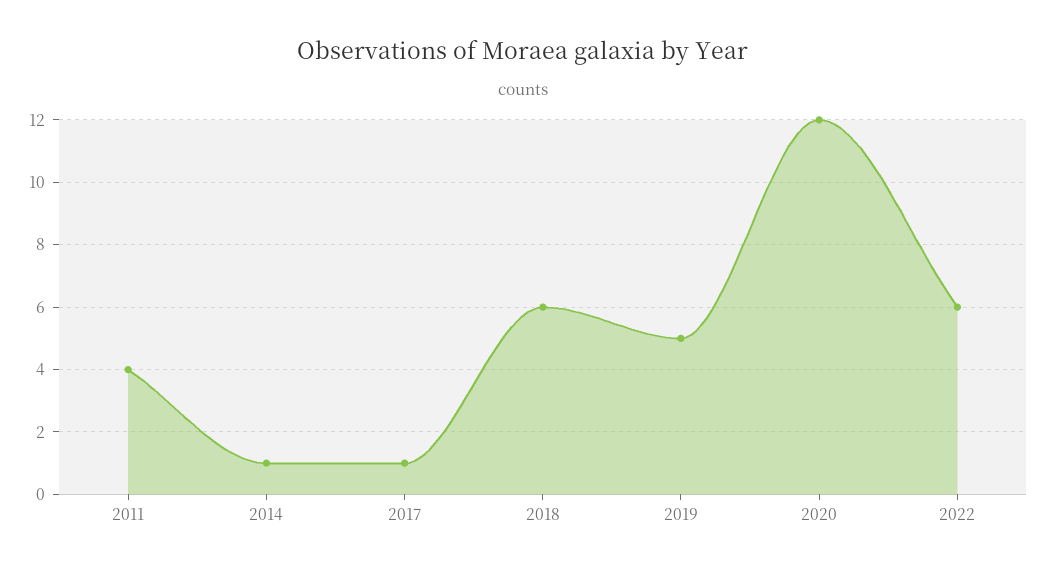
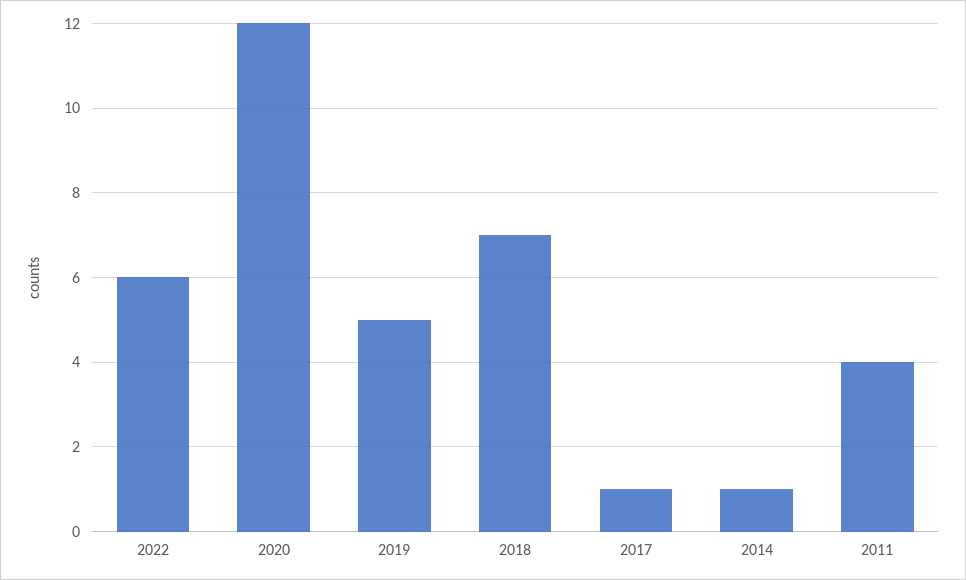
2018: 6 -> 7

